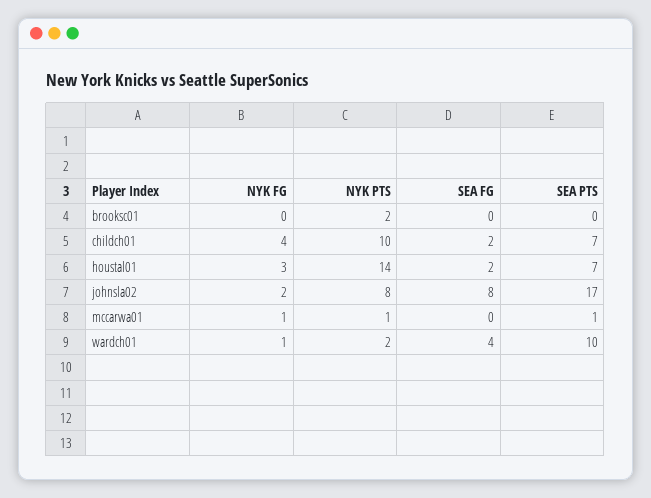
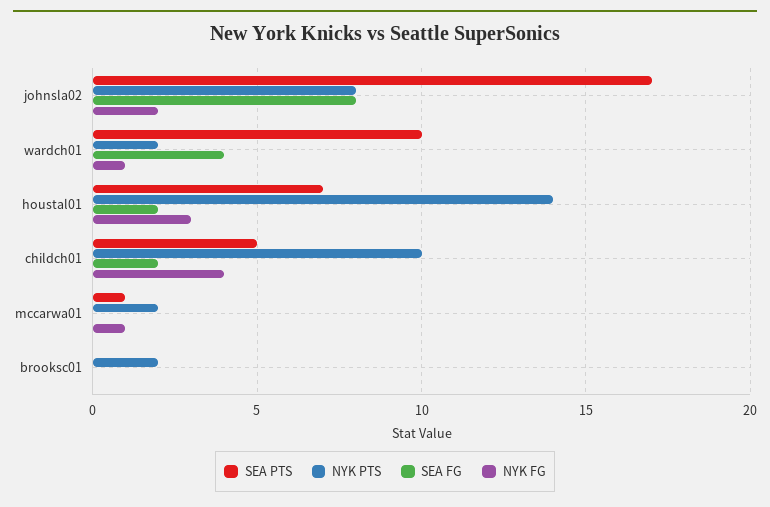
SEA PTS, childch01: 7 -> 5
NYK PTS, mccarwa01: 1 -> 2

